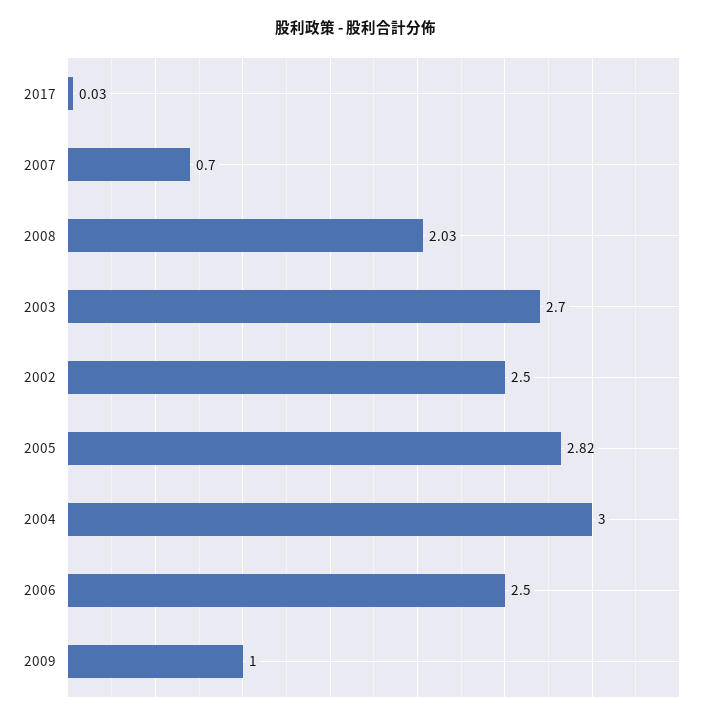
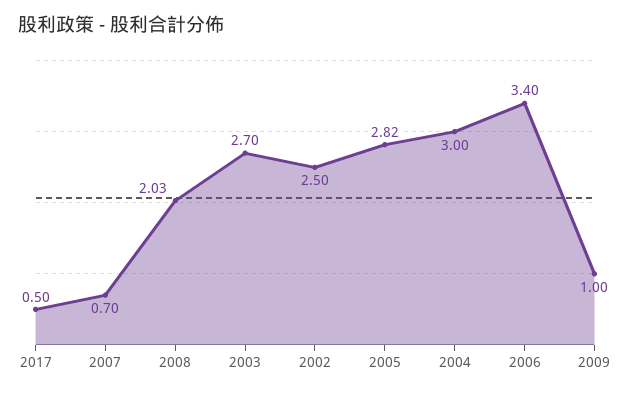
2017: 0.03 -> 0.5
2006: 2.5 -> 3.4

